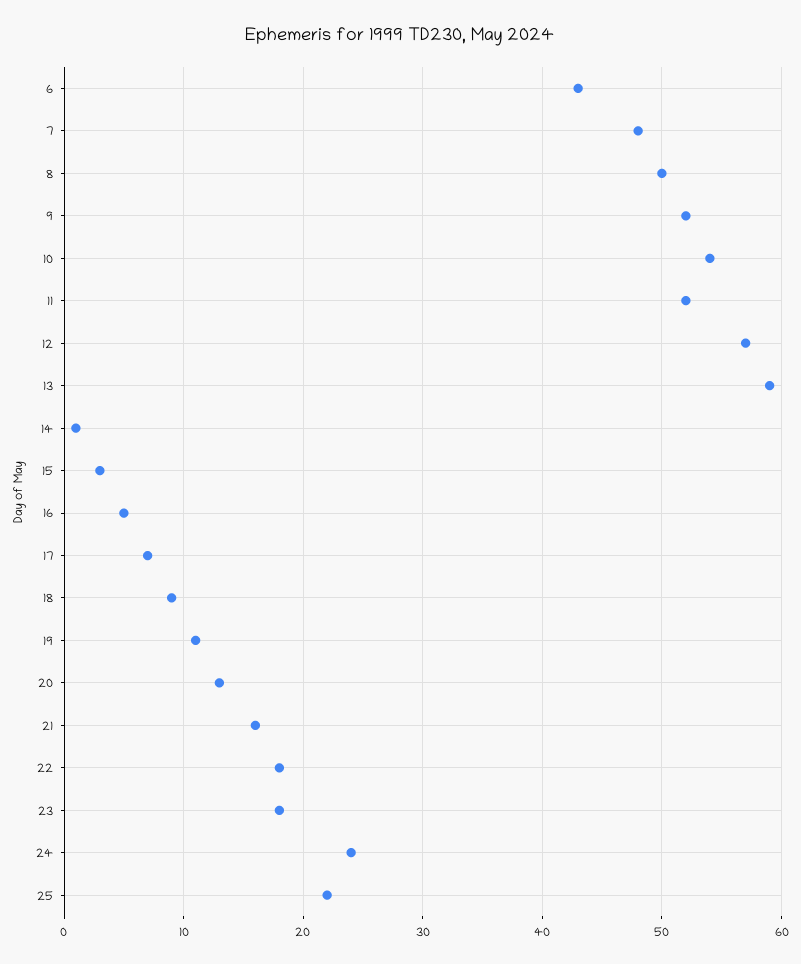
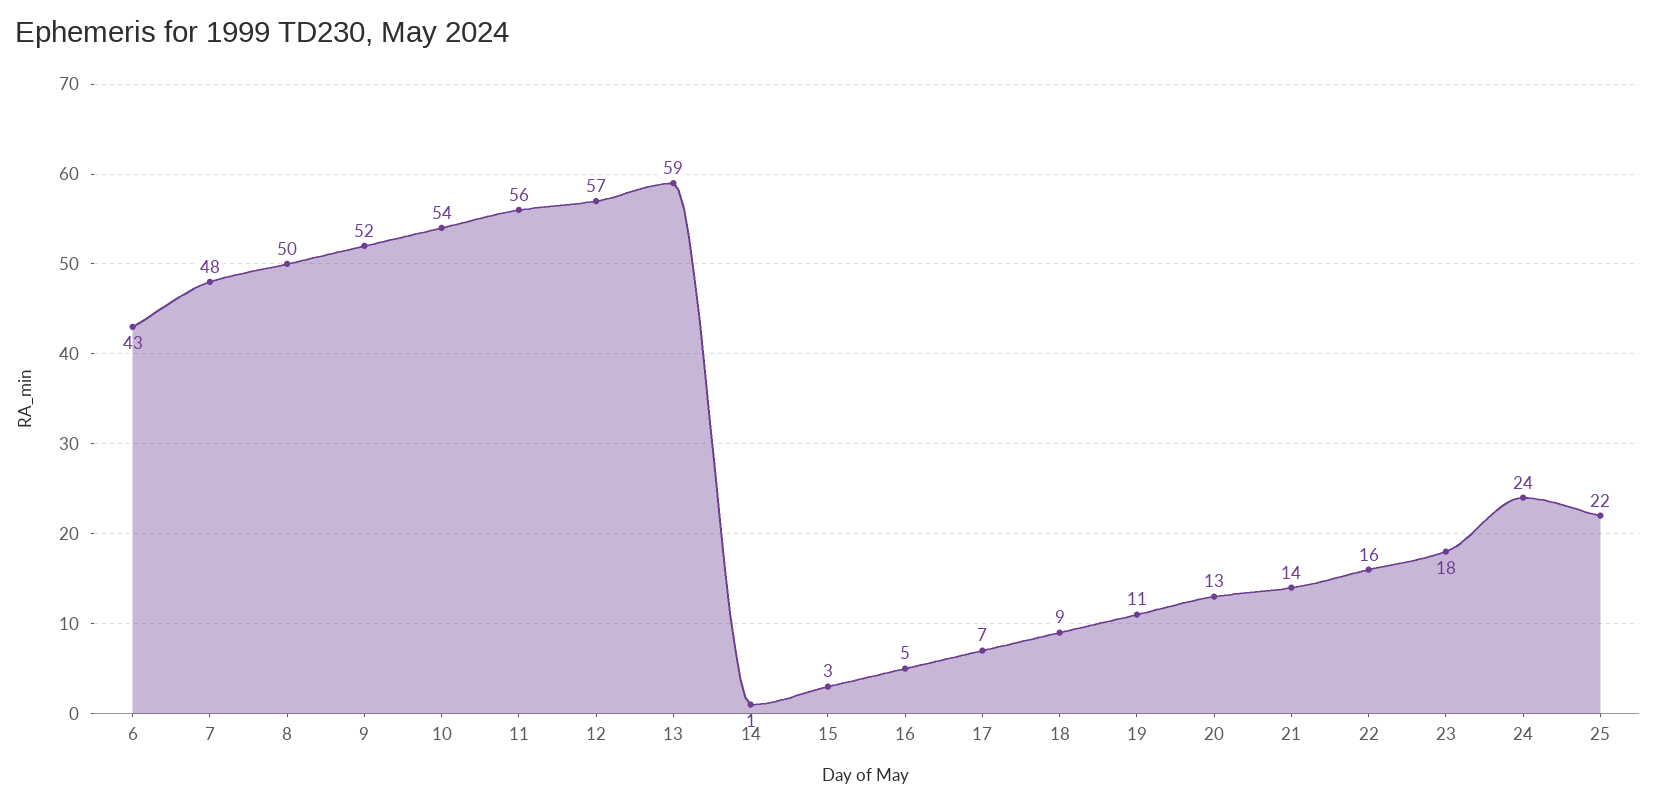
11: 52 -> 56
21: 16 -> 14
22: 18 -> 16

